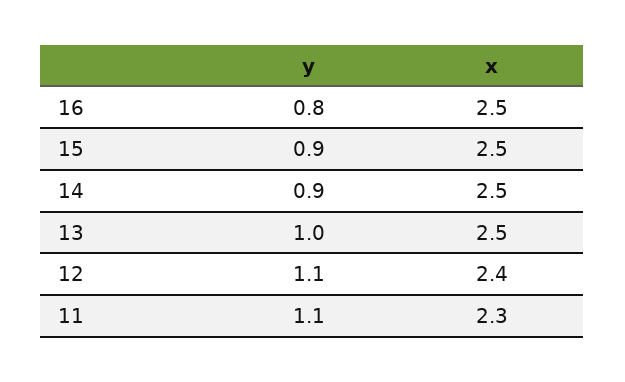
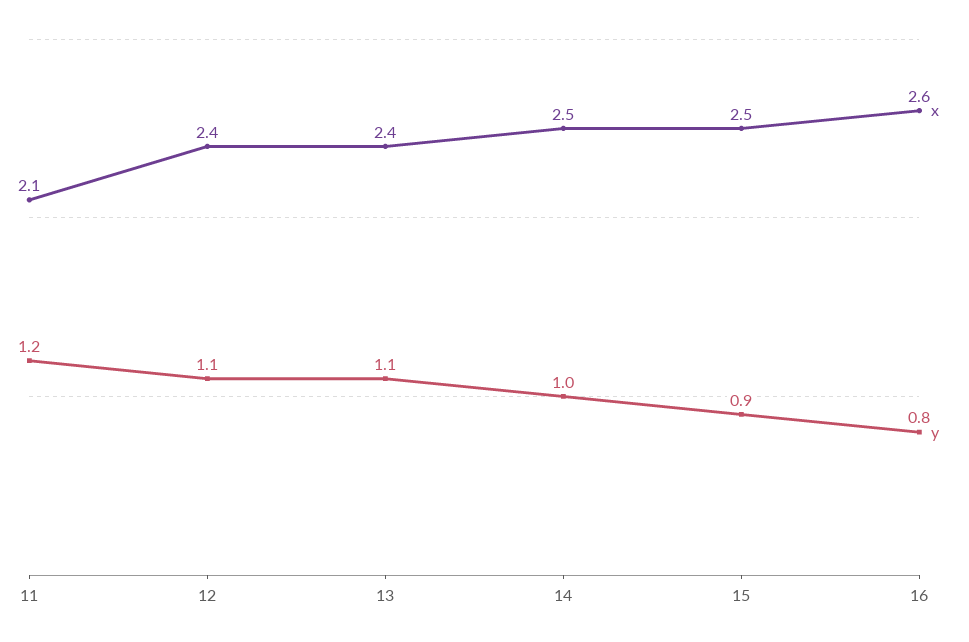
x, 16: 2.5 -> 2.6
y, 14: 0.9 -> 1
y, 13: 1 -> 1.1
x, 13: 2.5 -> 2.4
y, 11: 1.1 -> 1.2
x, 11: 2.3 -> 2.1

